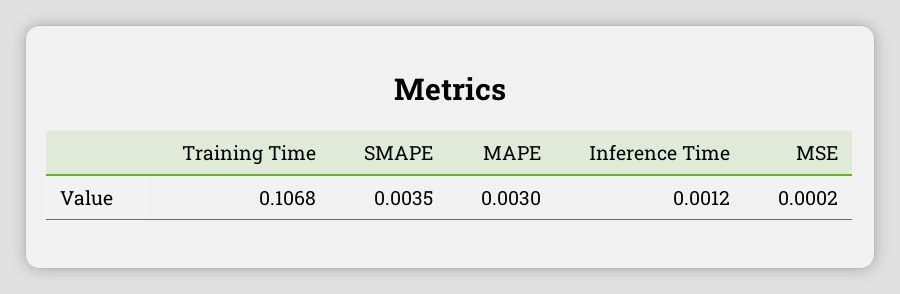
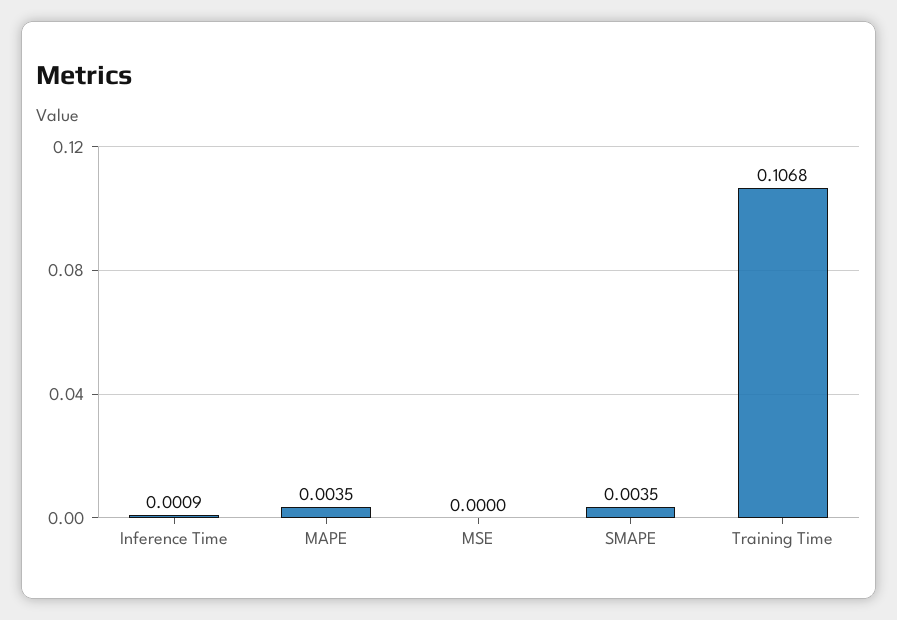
MAPE: 0.003 -> 0.0035
Inference Time: 0.0012 -> 0.0009
MSE: 0.0002 -> 0

